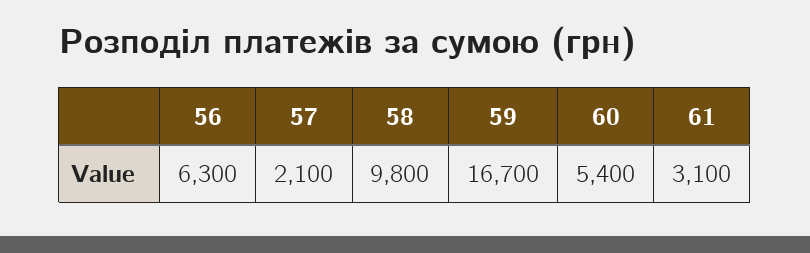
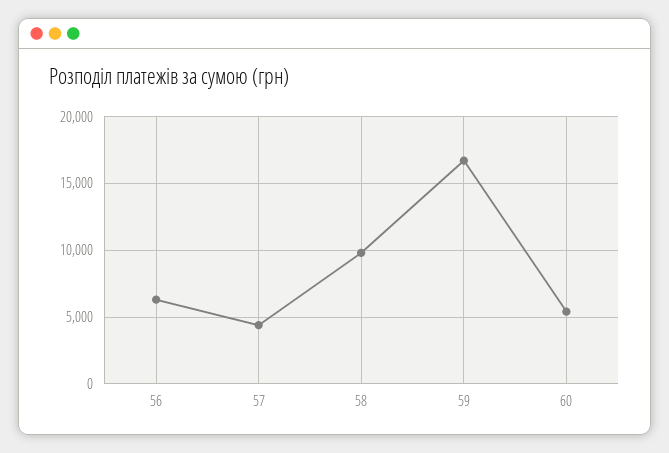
57: 2100 -> 4500
61: 3100 -> none

